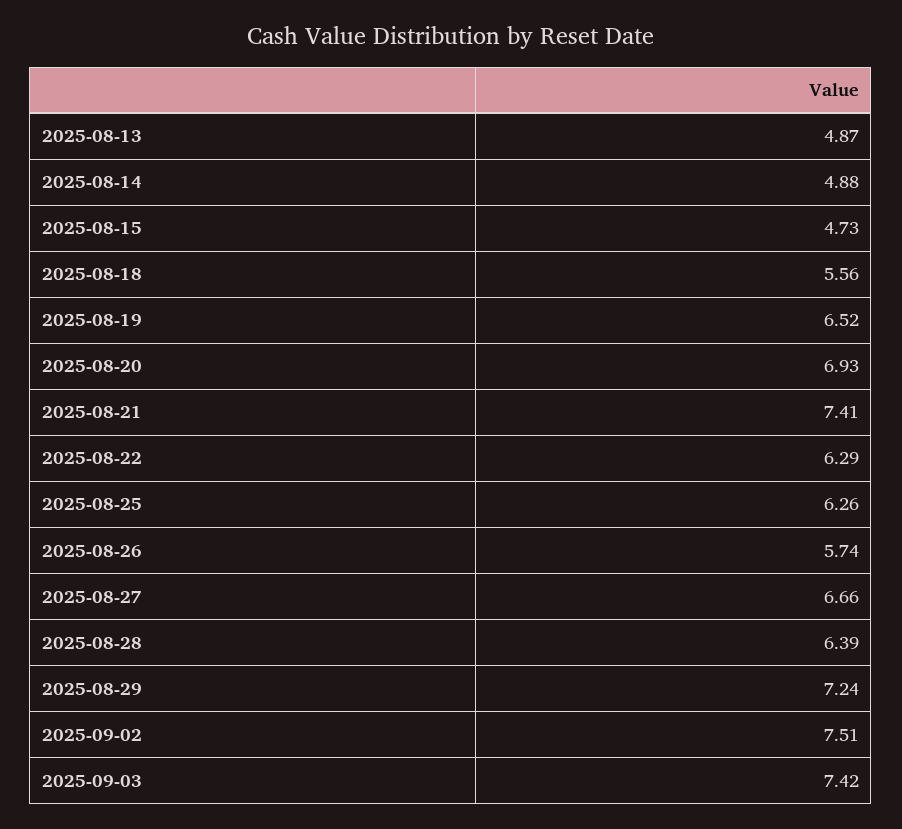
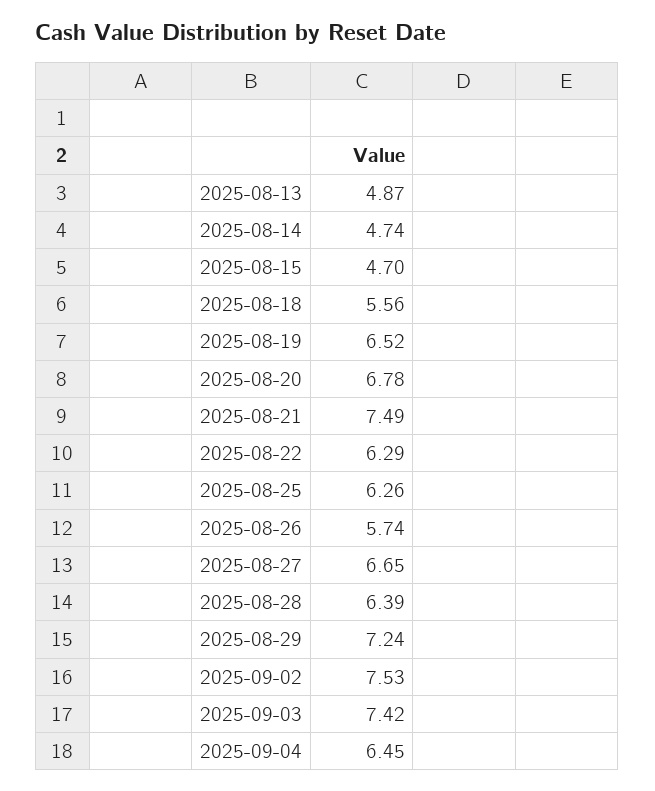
2025-08-14: 4.88 -> 4.74
2025-08-15: 4.73 -> 4.7
2025-08-20: 6.93 -> 6.78
2025-08-21: 7.41 -> 7.49
2025-08-27: 6.66 -> 6.65
2025-09-02: 7.51 -> 7.53
2025-09-04: none -> 6.45

